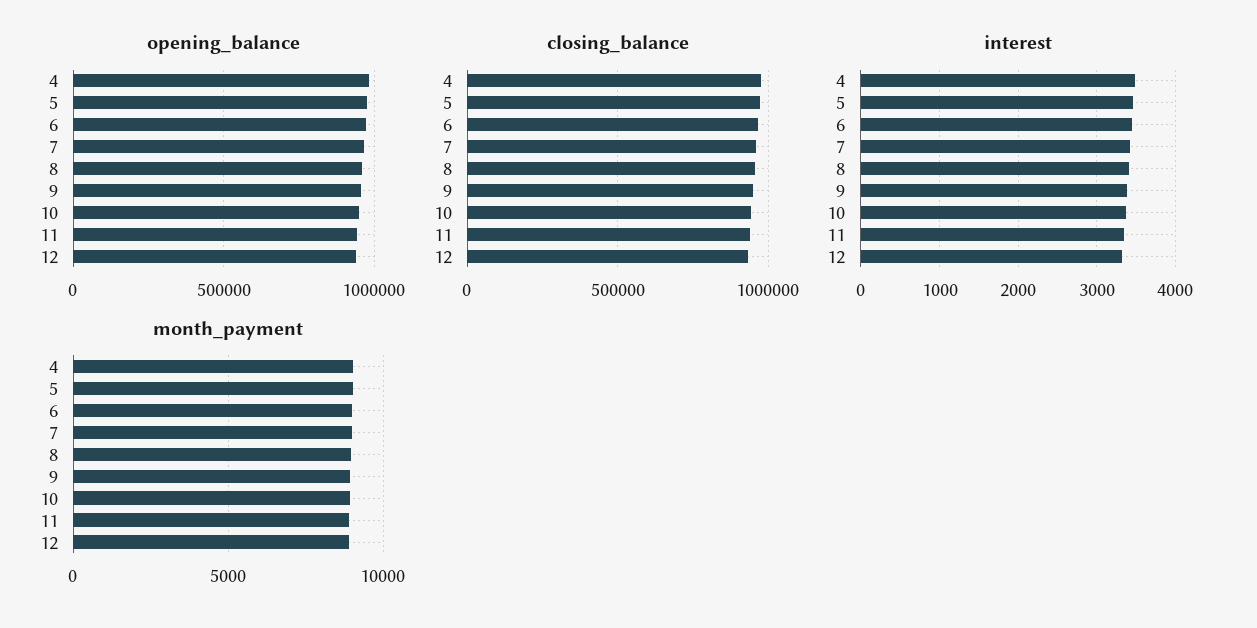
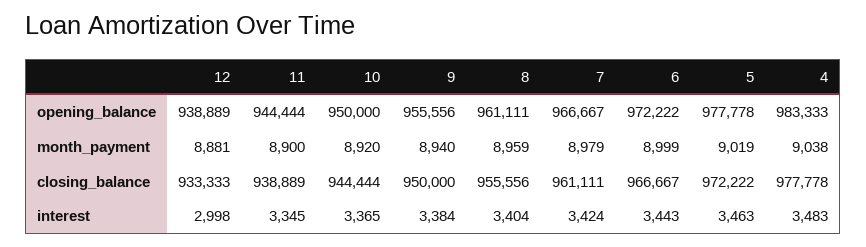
interest, 12: 3300 -> 2998

